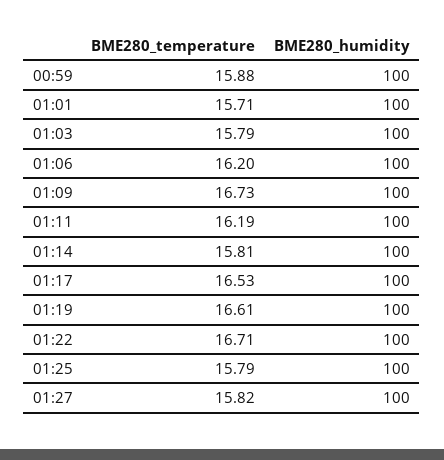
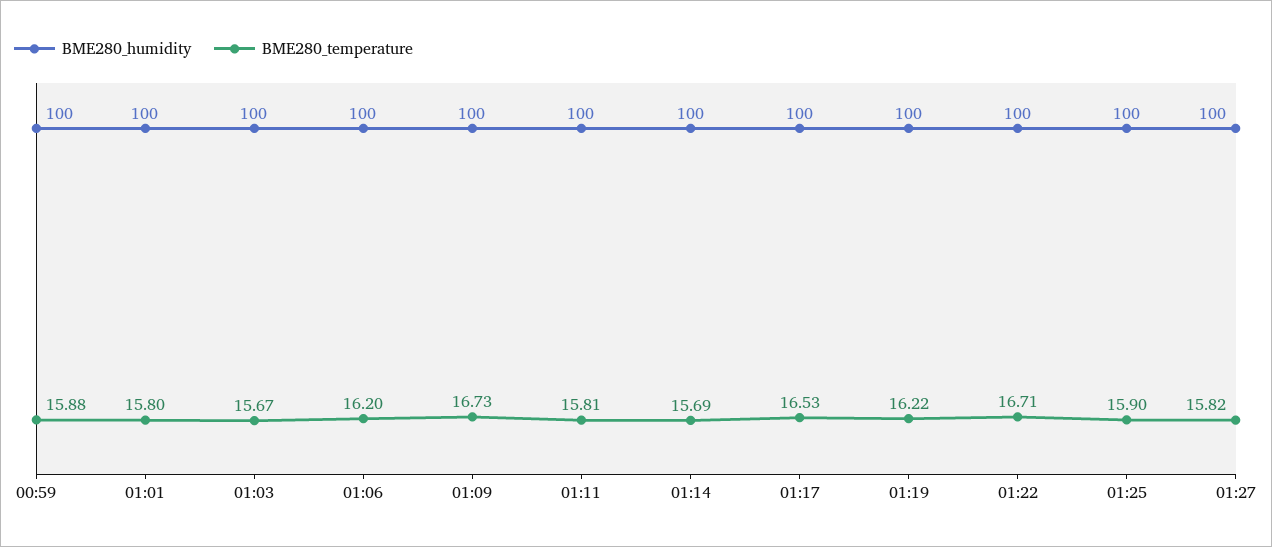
BME280_temperature, 01:01: 15.71 -> 15.8
BME280_temperature, 01:03: 15.79 -> 15.67
BME280_temperature, 01:11: 16.19 -> 15.81
BME280_temperature, 01:14: 15.81 -> 15.69
BME280_temperature, 01:19: 16.61 -> 16.22
BME280_temperature, 01:25: 15.79 -> 15.9

